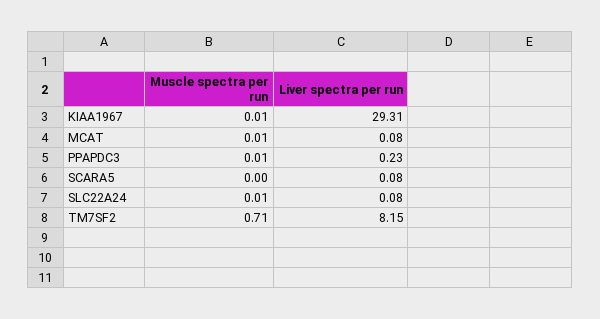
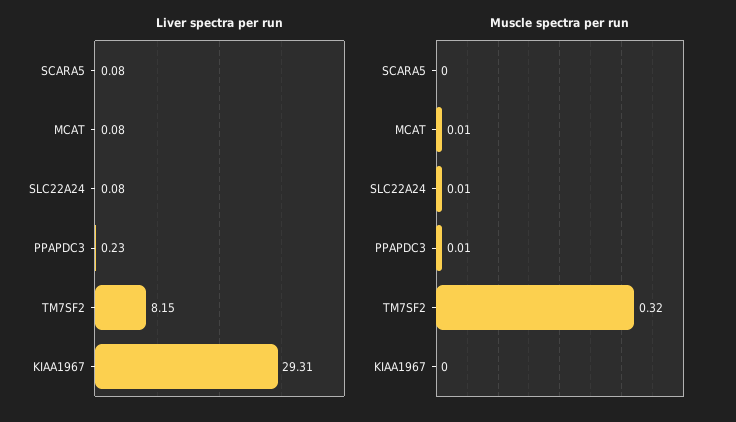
Muscle spectra per run, KIAA1967: 0.01 -> 0
Muscle spectra per run, TM7SF2: 0.71 -> 0.32

